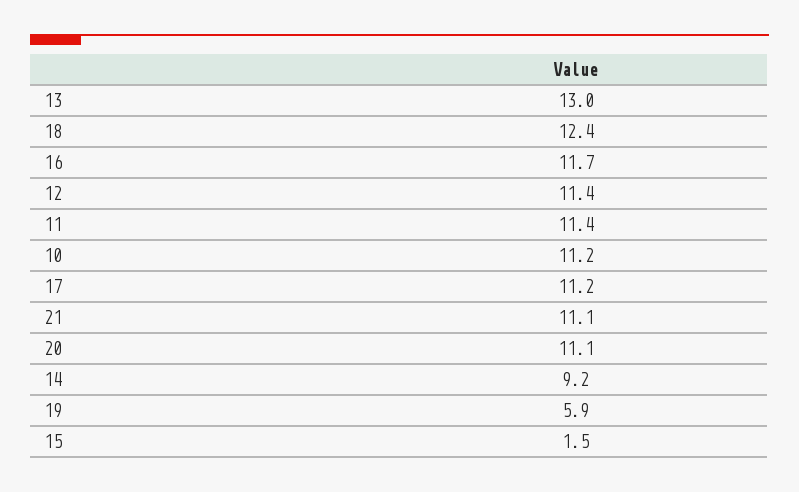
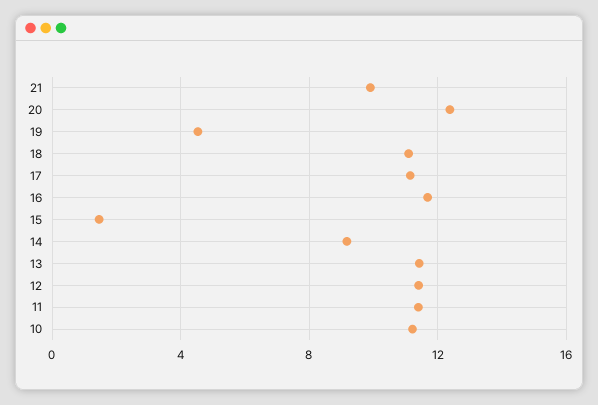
13: 13 -> 11.5
18: 12.4 -> 11
21: 11.1 -> 10
20: 11.1 -> 12.5
19: 5.9 -> 4.5

